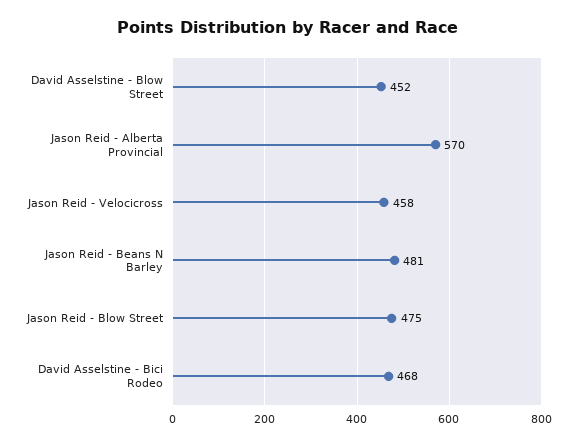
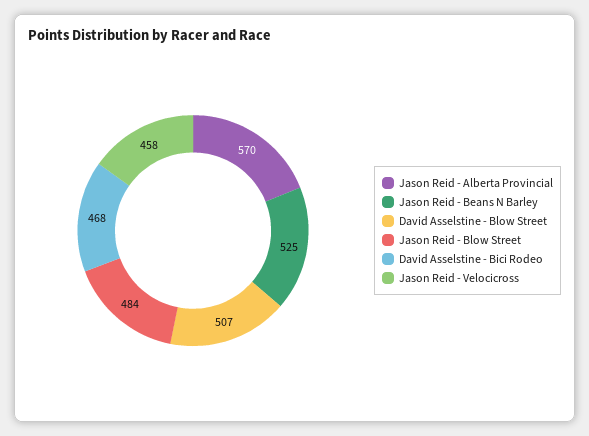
David Asselstine - Blow Street: 452 -> 507
Jason Reid - Beans N Barley: 481 -> 525
Jason Reid - Blow Street: 475 -> 484

